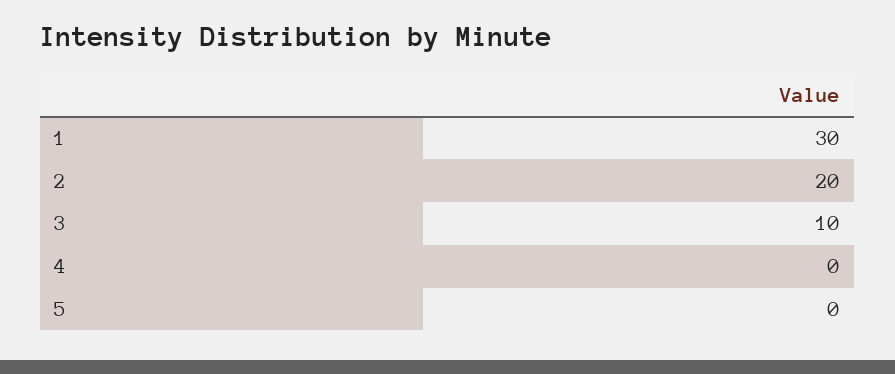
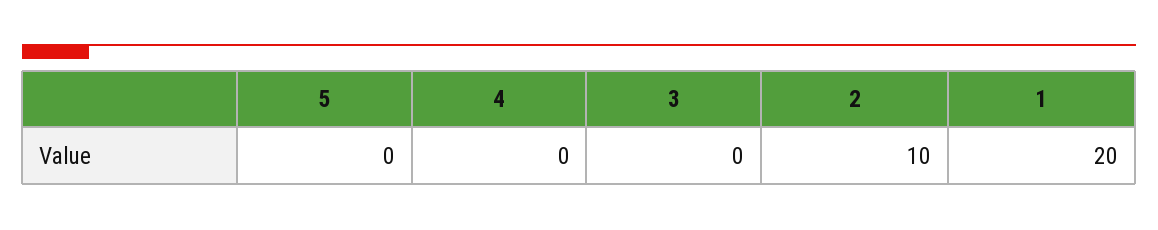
1: 30 -> 20
2: 20 -> 10
3: 10 -> 0

